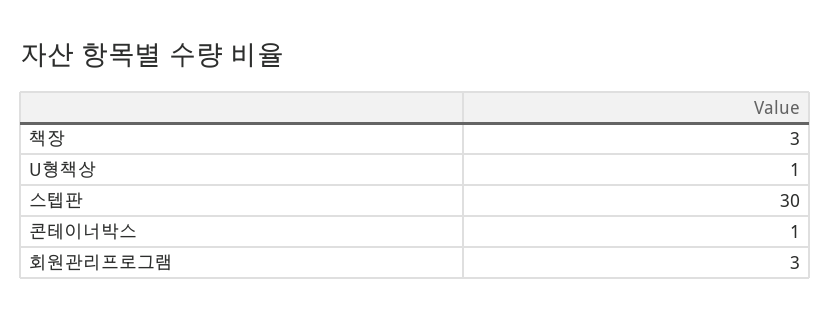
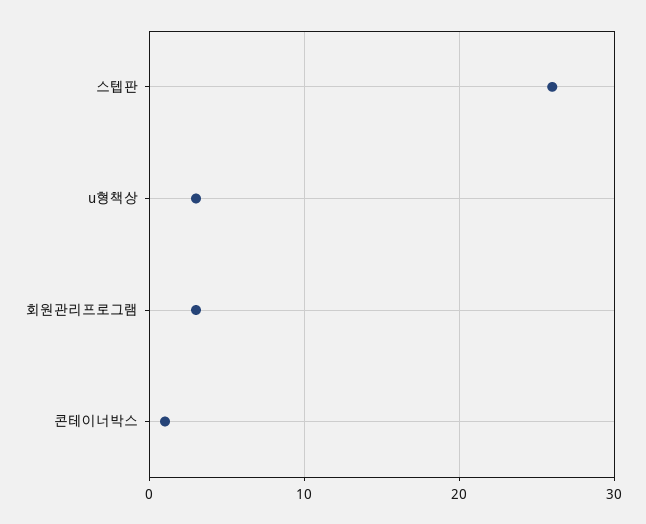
책장: 3 -> none
U형책상: 1 -> 3
스텝판: 30 -> 26

